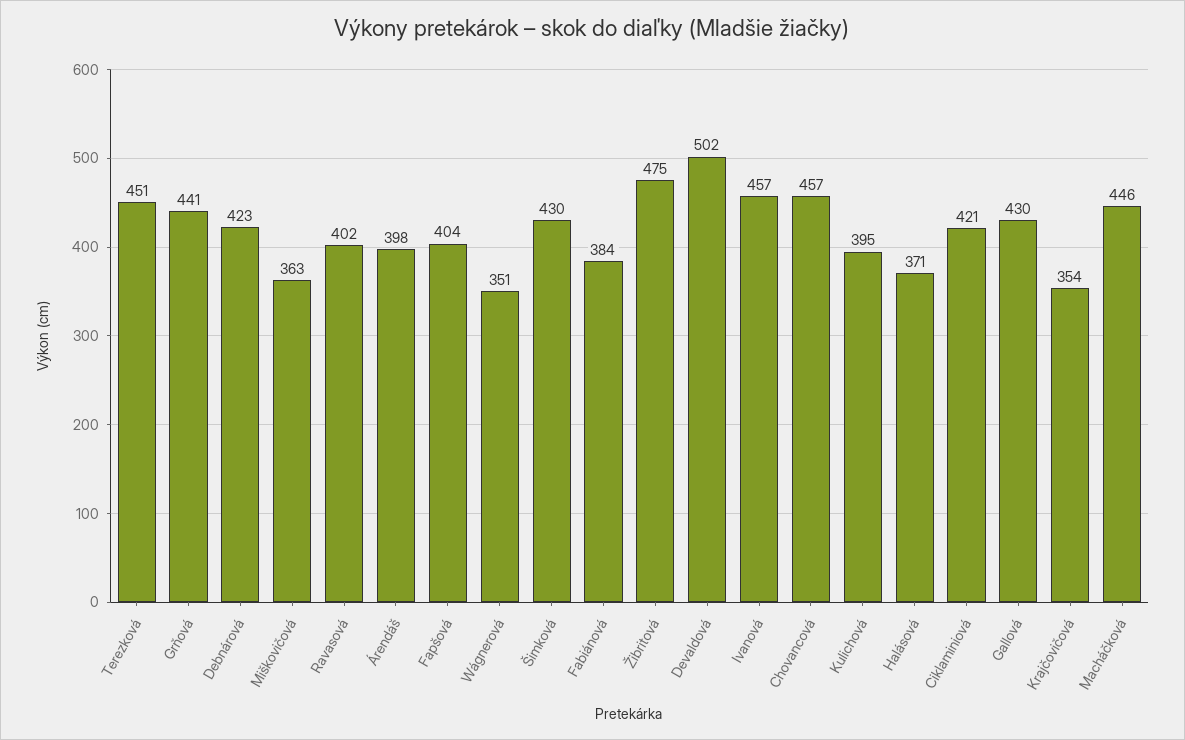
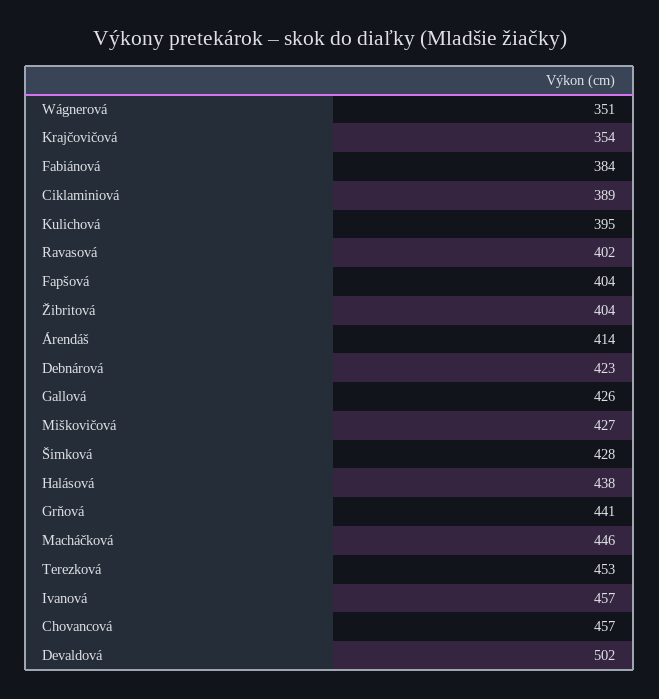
Terezková: 451 -> 453
Miškovičová: 363 -> 427
Árendáš: 398 -> 414
Šimková: 430 -> 428
Žibritová: 475 -> 404
Halásová: 371 -> 438
Ciklaminiová: 421 -> 389
Gallová: 430 -> 426

